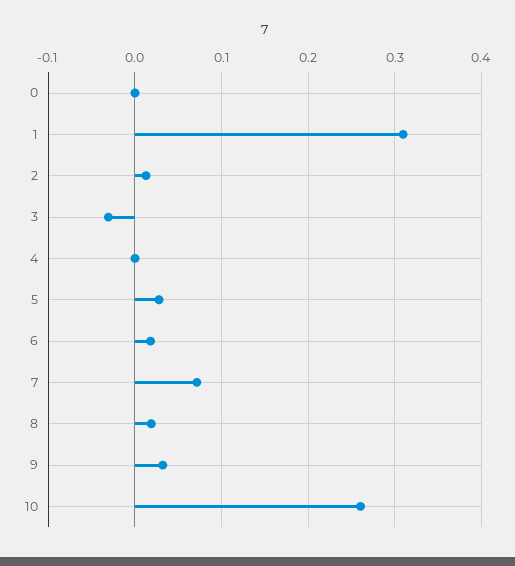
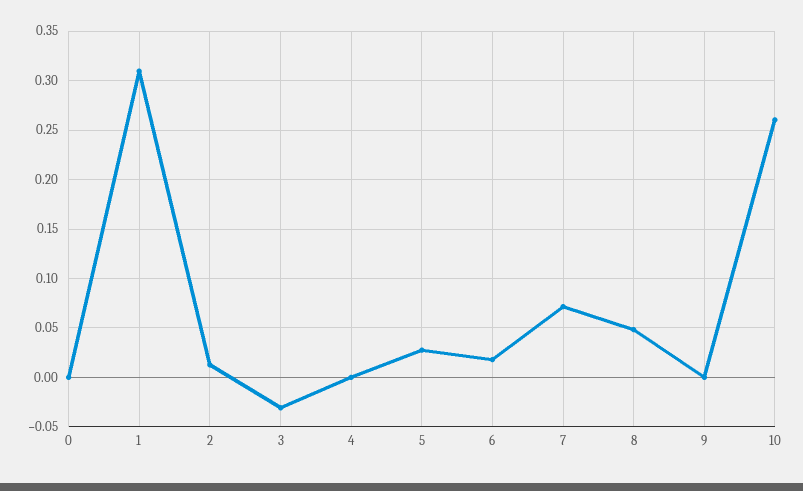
8: 0.02 -> 0.05
9: 0.03 -> 0

